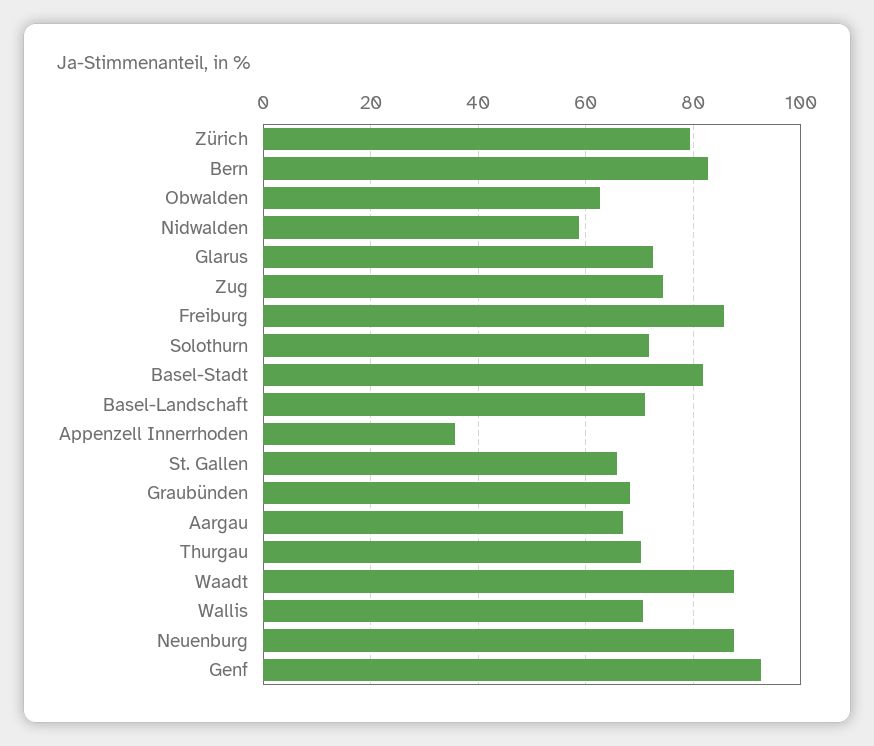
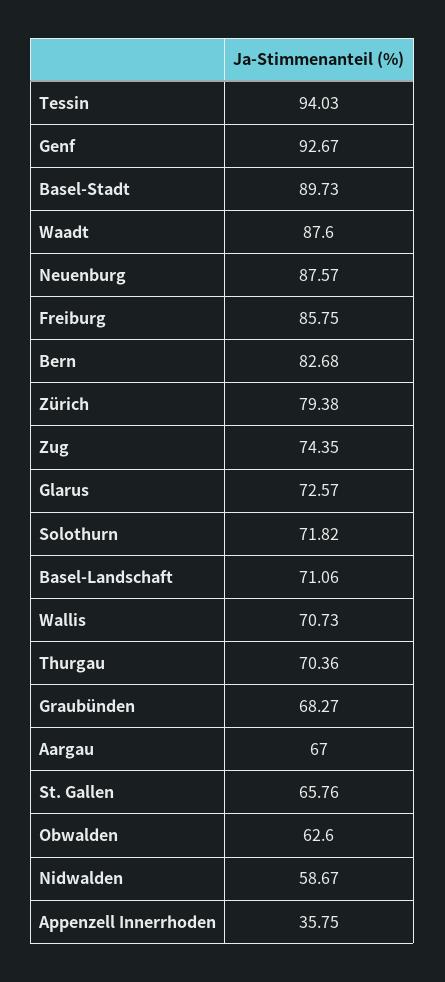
Basel-Stadt: 82 -> 89.73
Tessin: none -> 94.03

